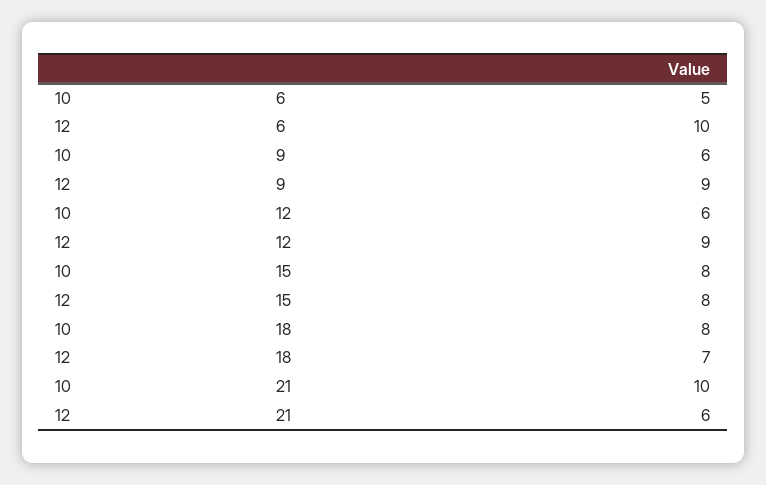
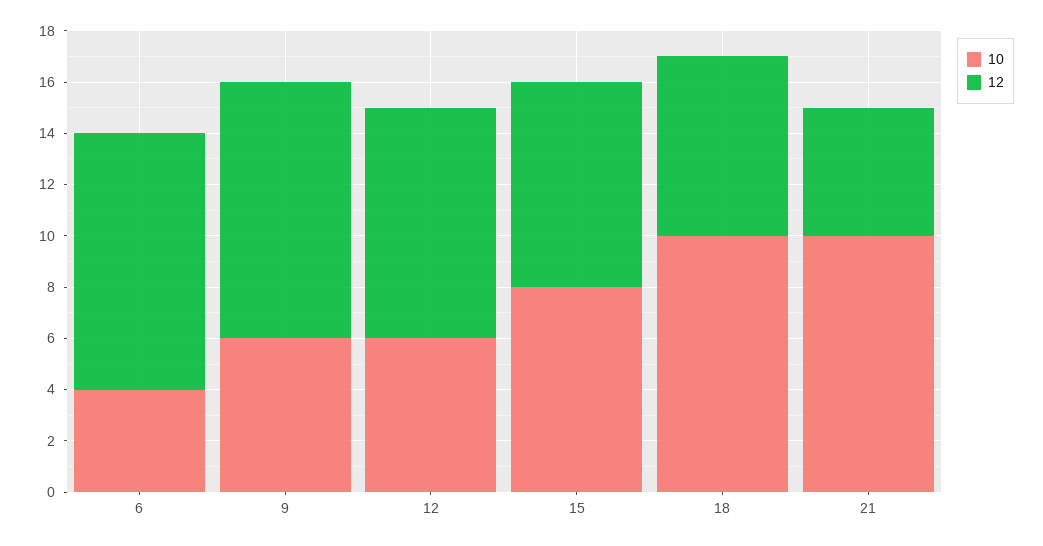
10, 6: 5 -> 4
12, 9: 9 -> 10
10, 18: 8 -> 10
12, 21: 6 -> 5

